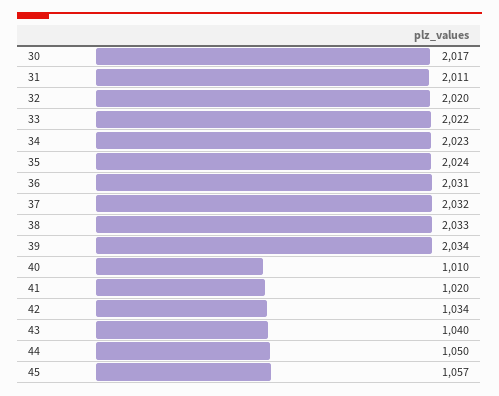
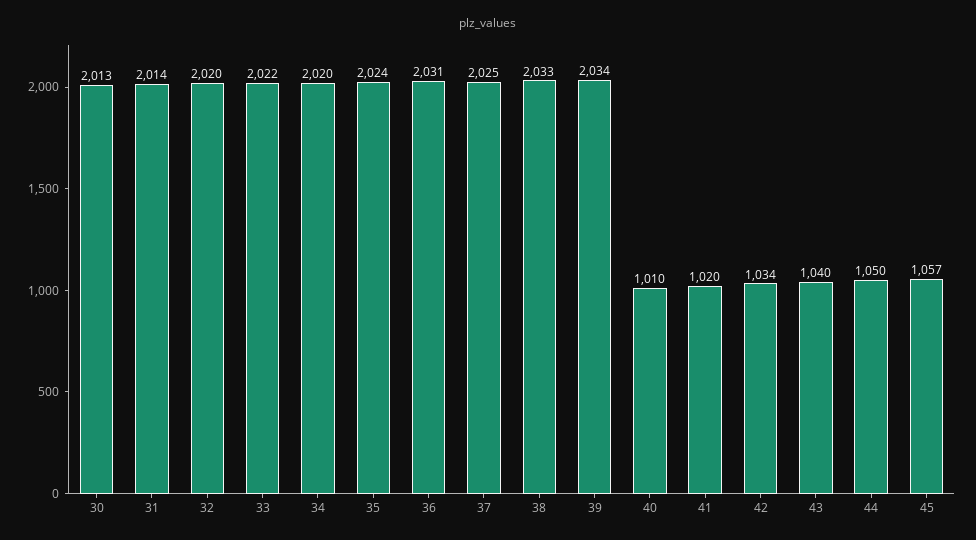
30: 2017 -> 2013
31: 2011 -> 2014
34: 2023 -> 2020
37: 2032 -> 2025

